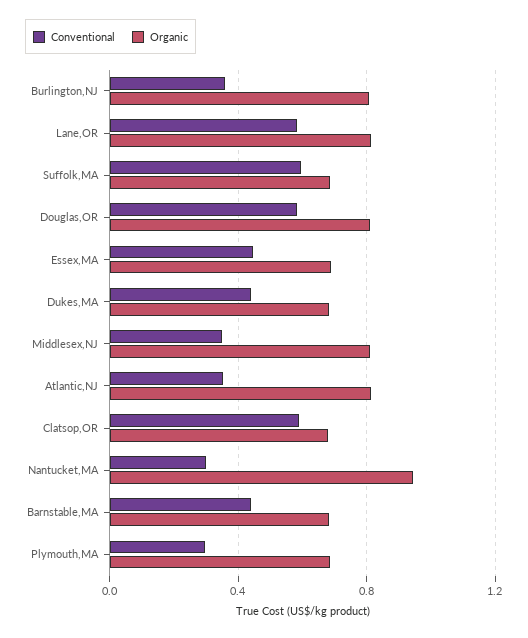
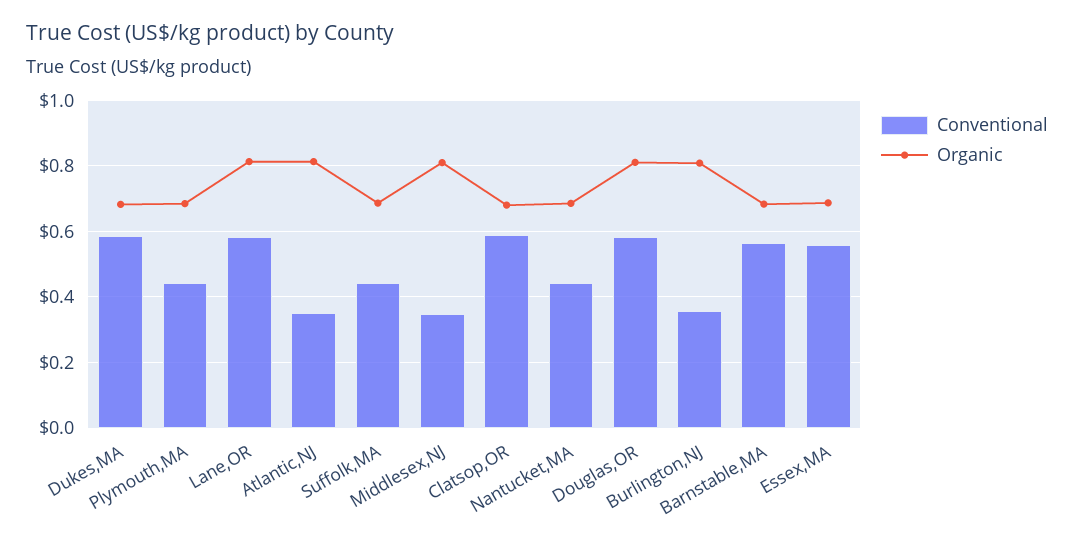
Conventional, Suffolk,MA: 0.6 -> 0.44
Conventional, Essex,MA: 0.45 -> 0.56
Conventional, Dukes,MA: 0.45 -> 0.58
Conventional, Nantucket,MA: 0.3 -> 0.44
Organic, Nantucket,MA: 0.95 -> 0.68
Conventional, Barnstable,MA: 0.45 -> 0.56
Conventional, Plymouth,MA: 0.3 -> 0.44

